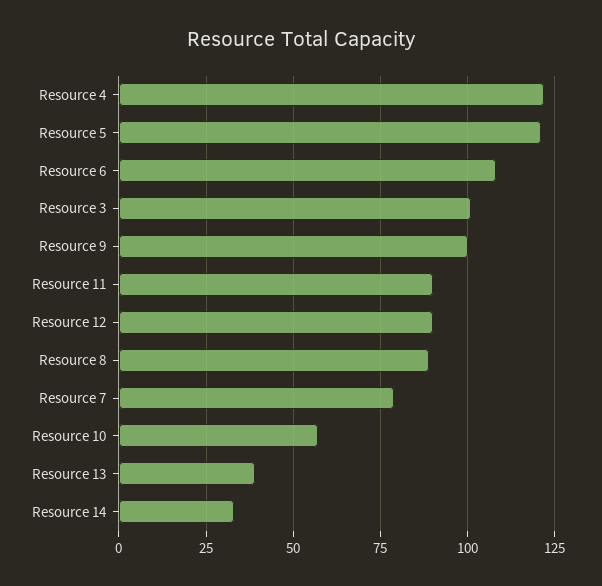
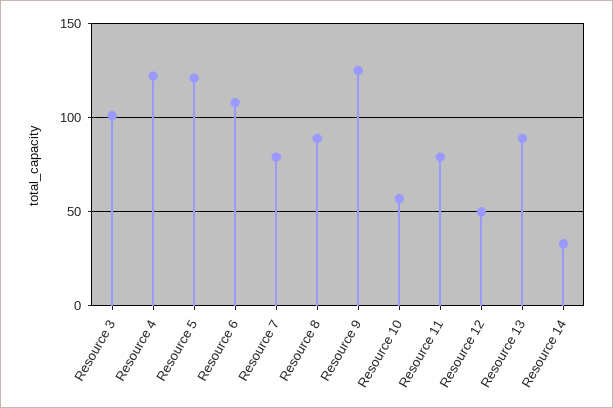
Resource 9: 100 -> 125
Resource 11: 90 -> 80
Resource 12: 90 -> 50
Resource 13: 40 -> 90

